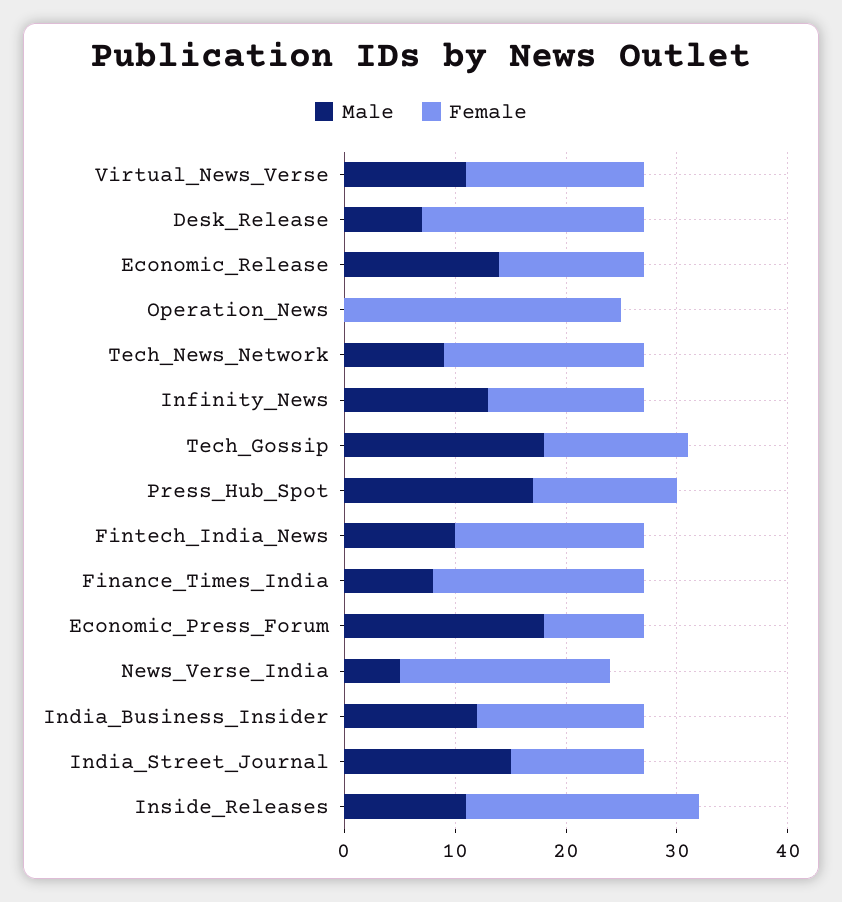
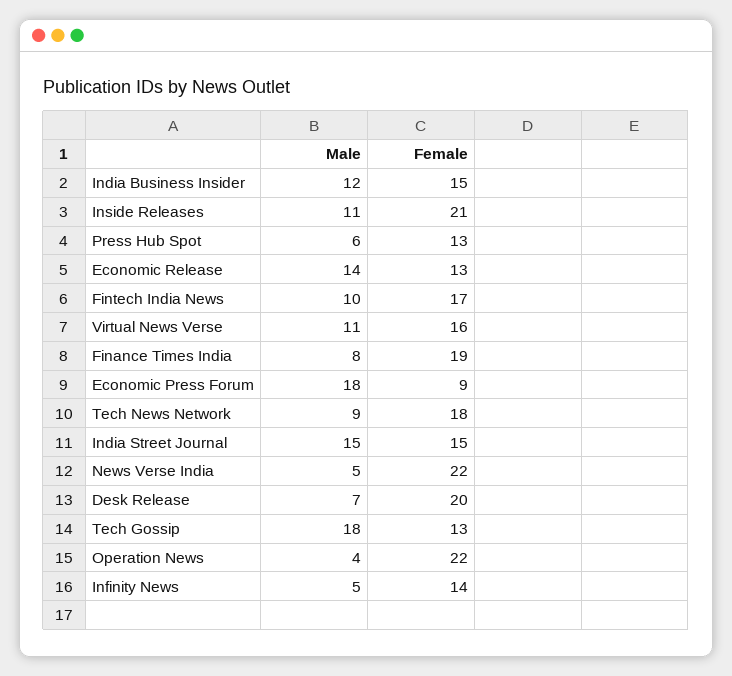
Male, Operation_News: 0 -> 4
Female, Operation_News: 25 -> 22
Male, Infinity_News: 13 -> 5
Male, Press_Hub_Spot: 17 -> 6
Female, News_Verse_India: 19 -> 22
Female, India_Street_Journal: 12 -> 15

